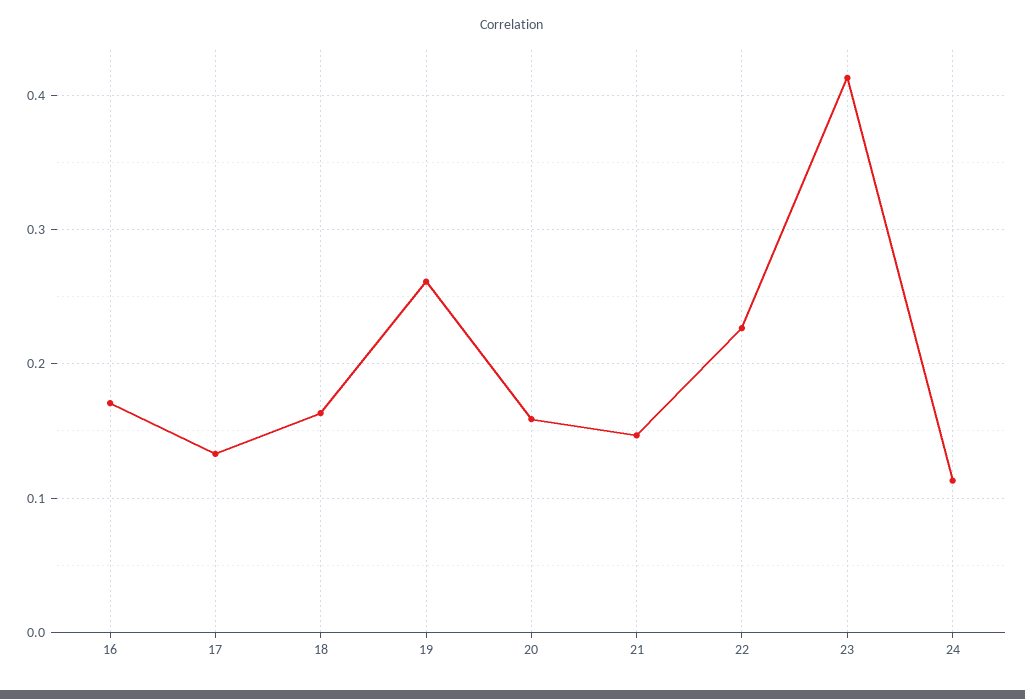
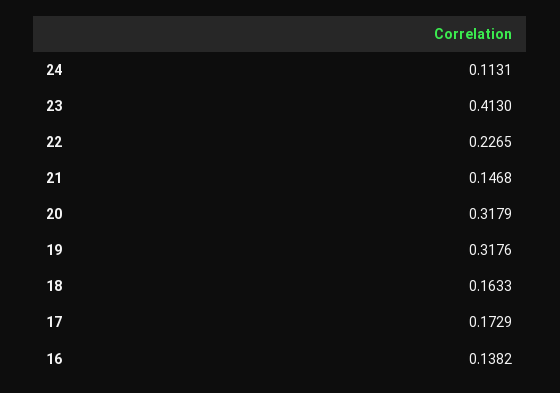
16: 0.17 -> 0.1382
17: 0.13 -> 0.1729
19: 0.26 -> 0.3176
20: 0.16 -> 0.3179

